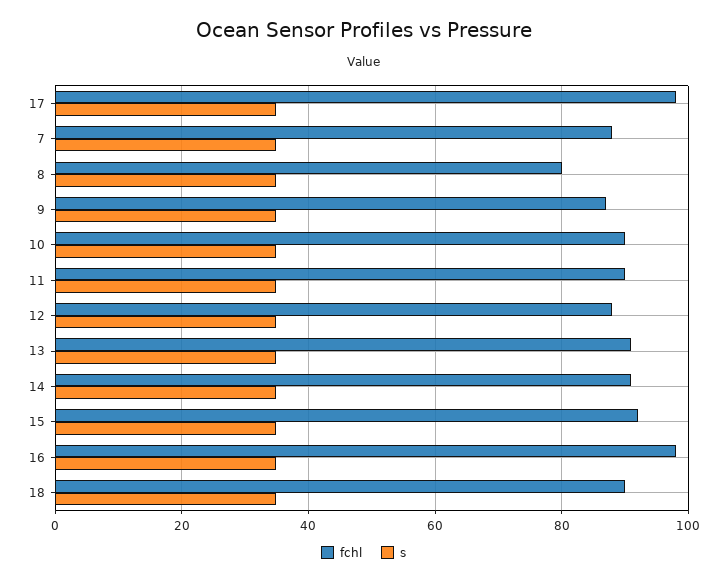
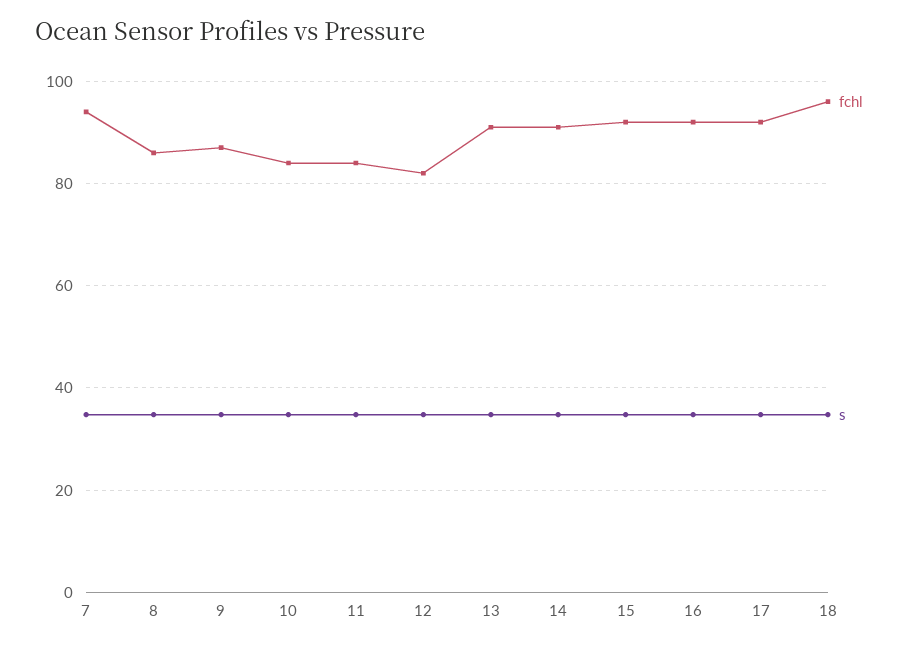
fchl, 17: 98 -> 92
fchl, 7: 88 -> 94
fchl, 8: 80 -> 86
fchl, 10: 90 -> 84
fchl, 11: 90 -> 84
fchl, 12: 88 -> 82
fchl, 16: 98 -> 92
fchl, 18: 90 -> 96

